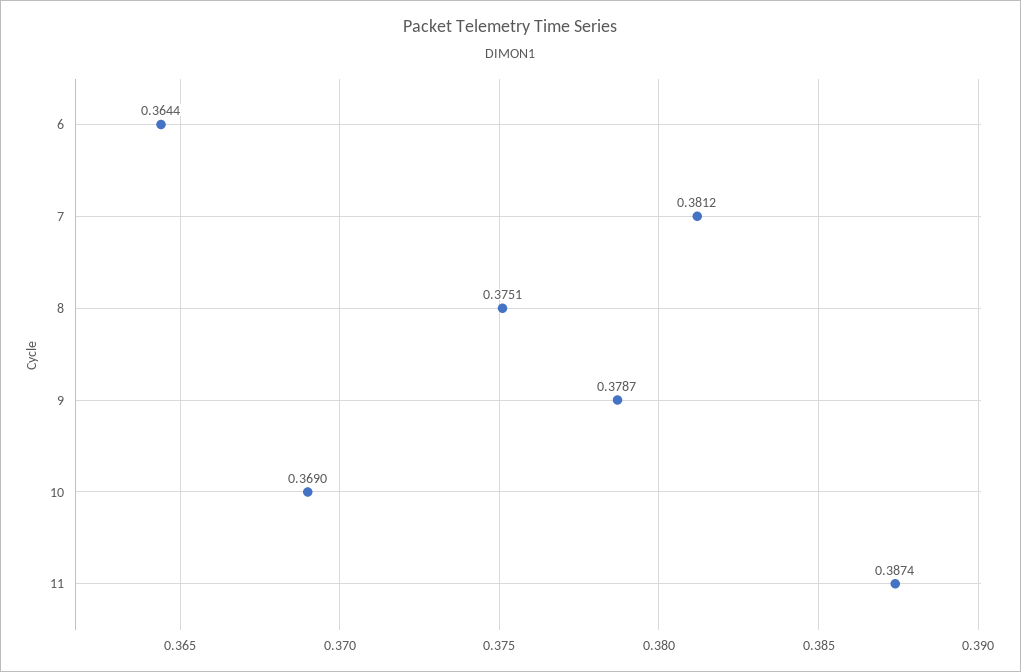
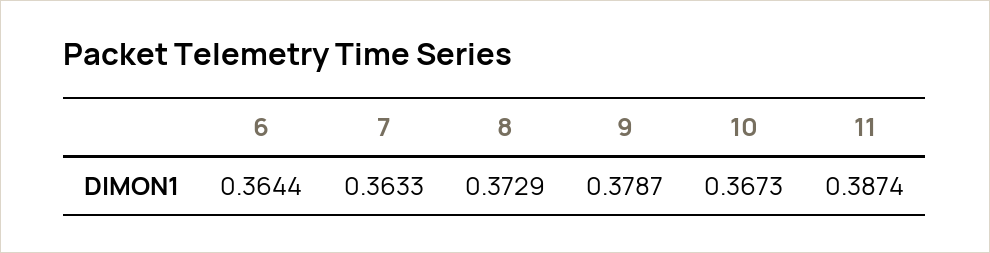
7: 0.3812 -> 0.3633
8: 0.3751 -> 0.3729
10: 0.369 -> 0.3673

